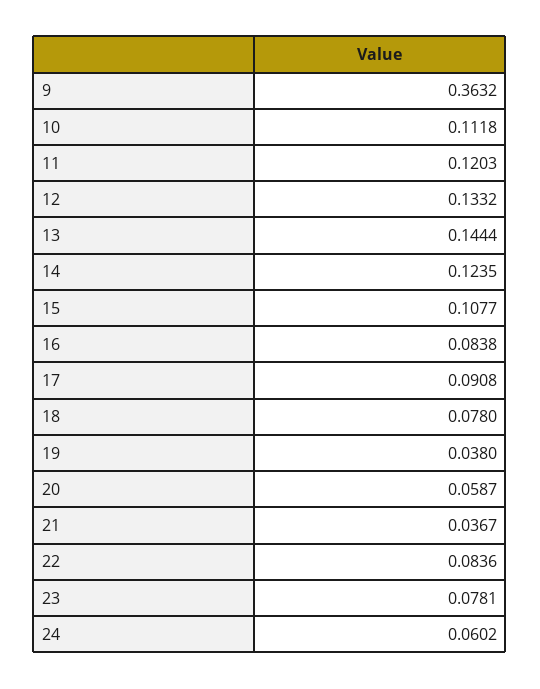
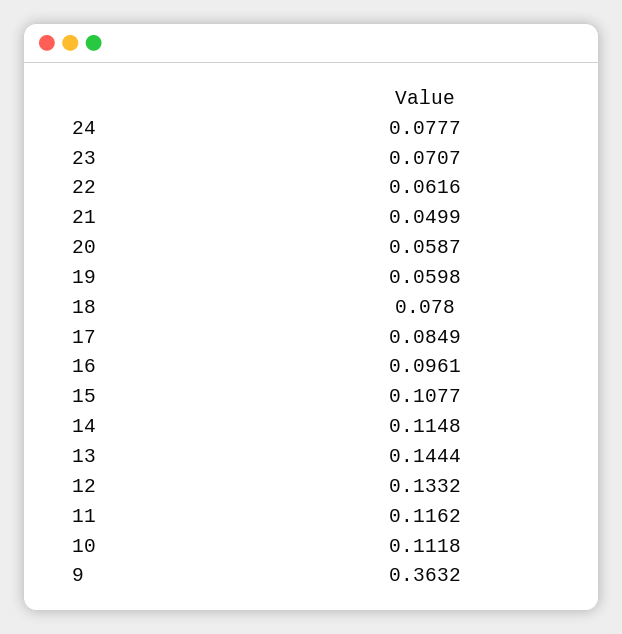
11: 0.1203 -> 0.1162
14: 0.1235 -> 0.1148
16: 0.0838 -> 0.0961
17: 0.0908 -> 0.0849
19: 0.038 -> 0.0598
21: 0.0367 -> 0.0499
22: 0.0836 -> 0.0616
23: 0.0781 -> 0.0707
24: 0.0602 -> 0.0777

